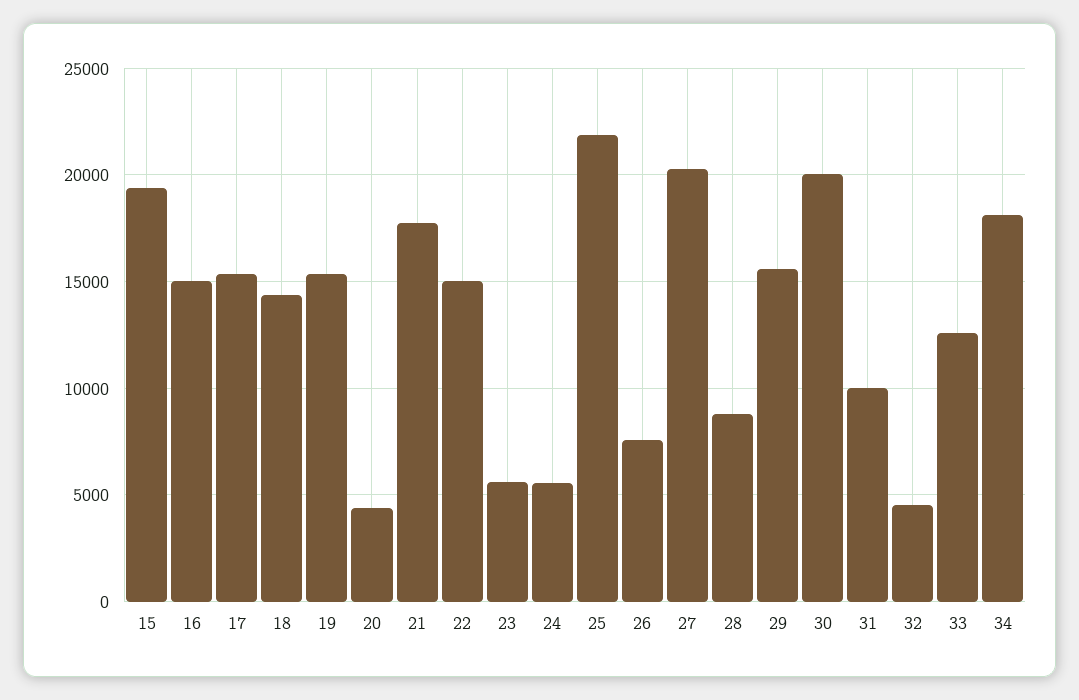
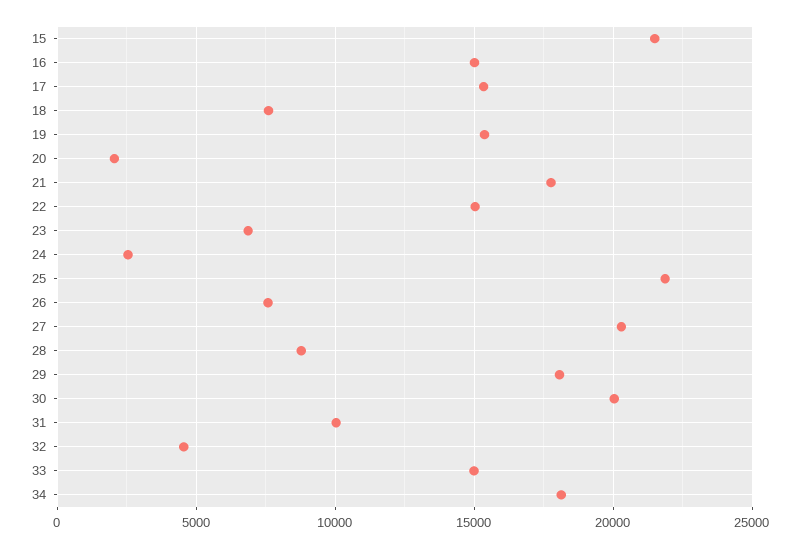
15: 19500 -> 21500
18: 14500 -> 7500
20: 4500 -> 2000
23: 5500 -> 7000
24: 5500 -> 2500
29: 15500 -> 18000
33: 12500 -> 15000

